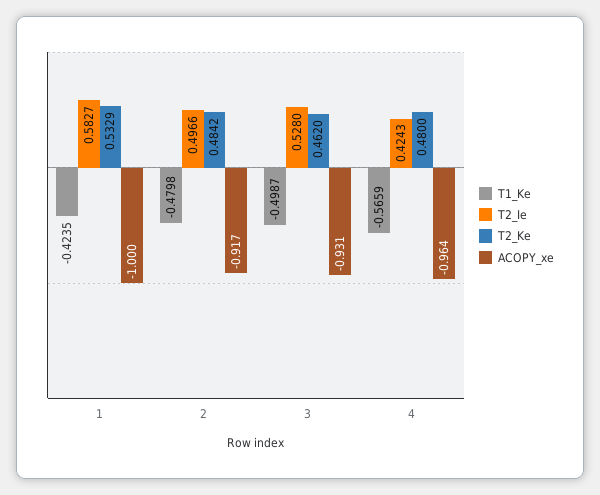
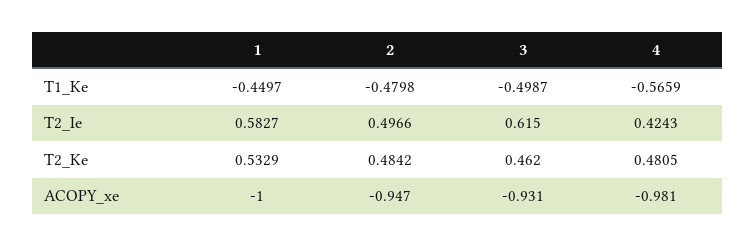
T1_Ke, 1: -0.4235 -> -0.4497
ACOPY_xe, 2: -0.917 -> -0.947
T2_Ie, 3: 0.528 -> 0.615
T2_Ke, 4: 0.48 -> 0.4805
ACOPY_xe, 4: -0.964 -> -0.981

